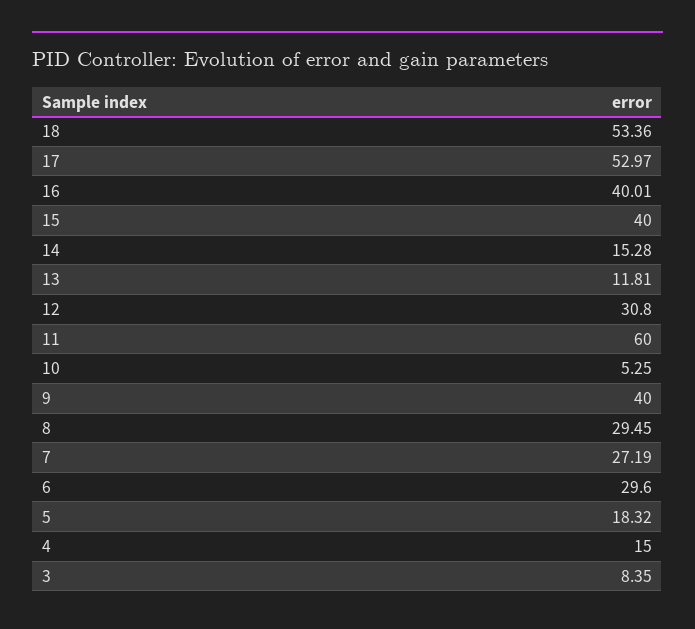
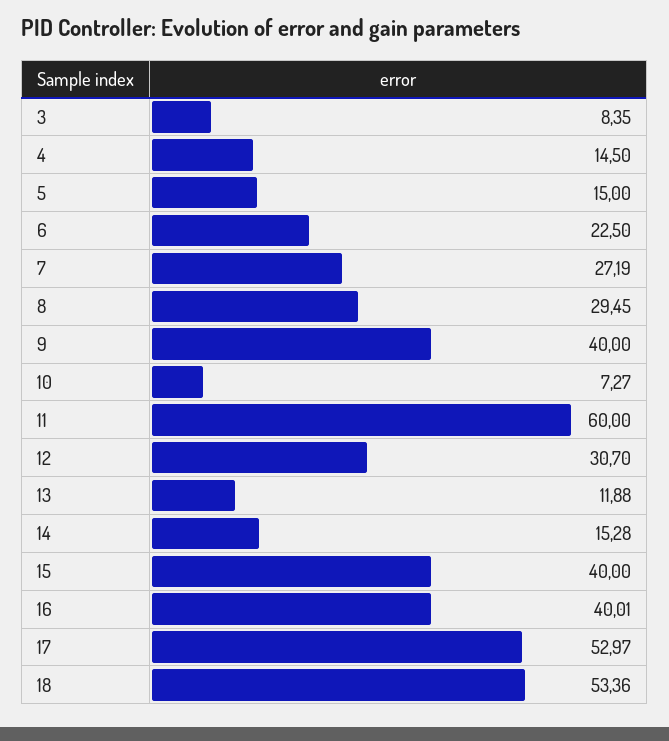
13: 11.81 -> 11.88
12: 30.8 -> 30.7
10: 5.25 -> 7.27
6: 29.6 -> 22.5
5: 18.32 -> 15
4: 15 -> 14.5

